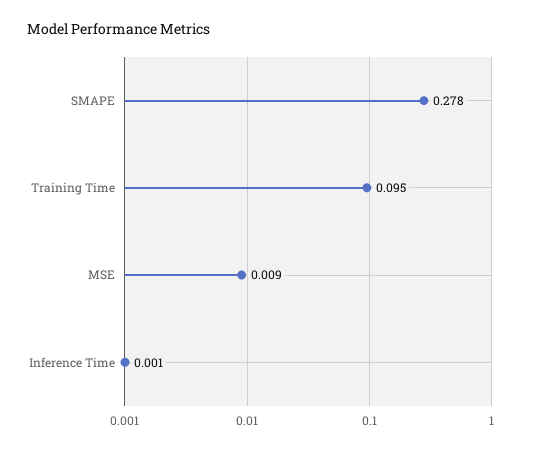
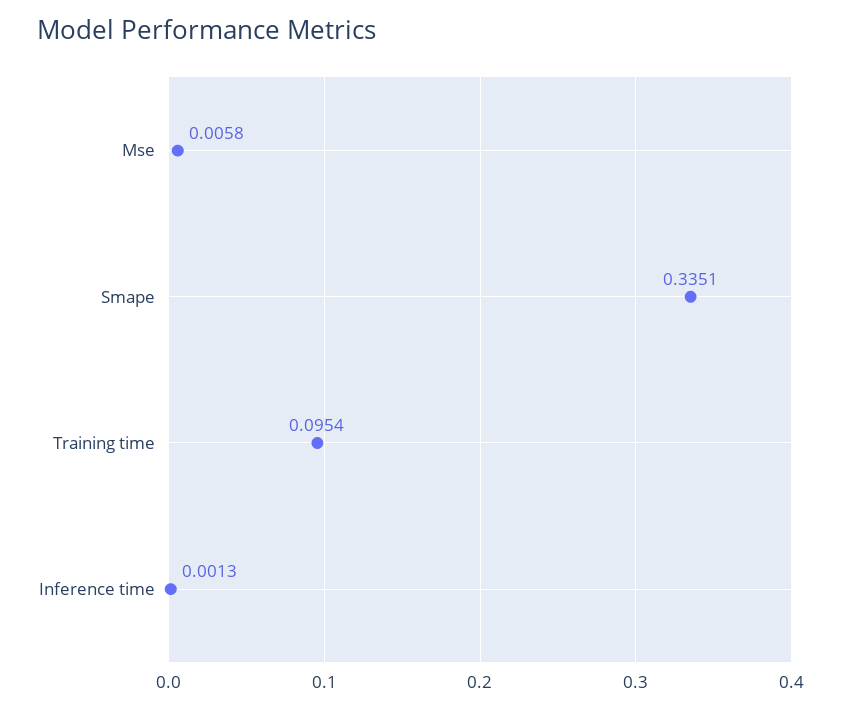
SMAPE: 0.278 -> 0.3351
MSE: 0.009 -> 0.0058

